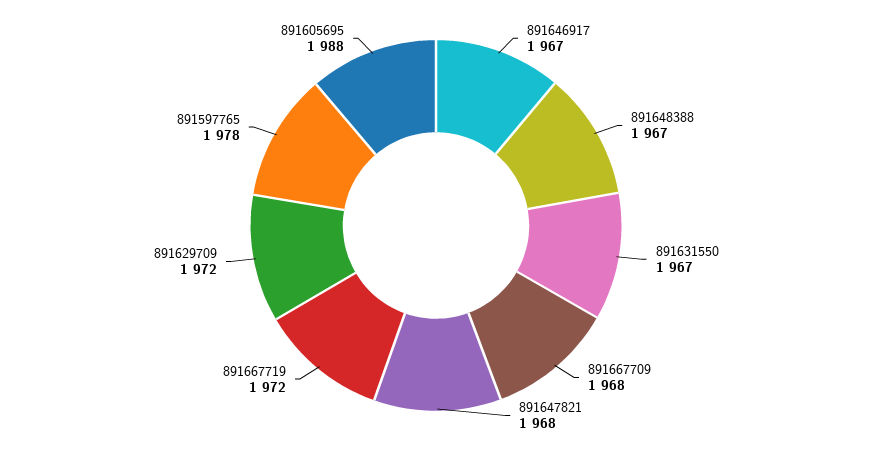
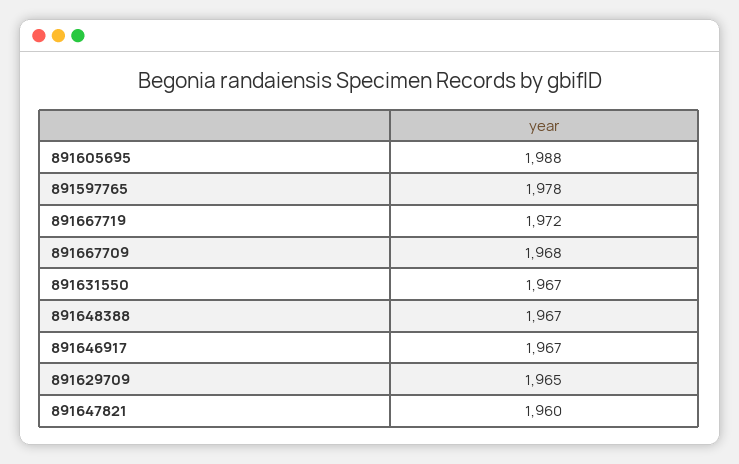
891647821: 1968 -> 1960
891629709: 1972 -> 1965

